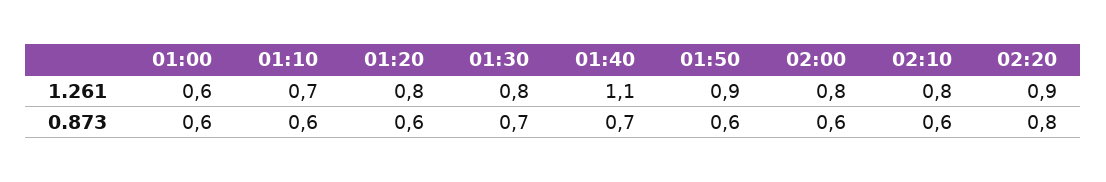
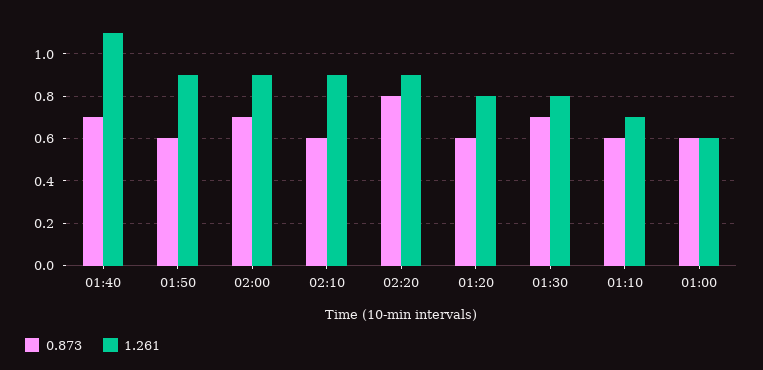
1.261, 02:00: 0.8 -> 0.9
1.261, 02:10: 0.8 -> 0.9
0.873, 02:00: 0.6 -> 0.7

